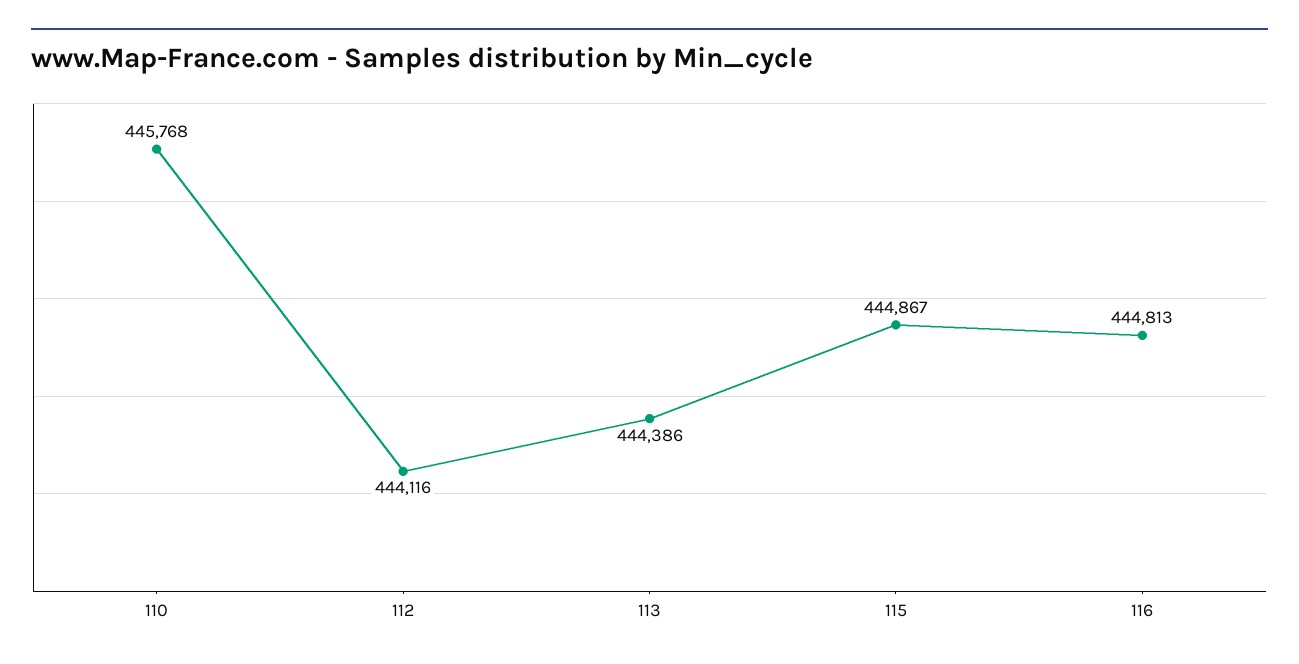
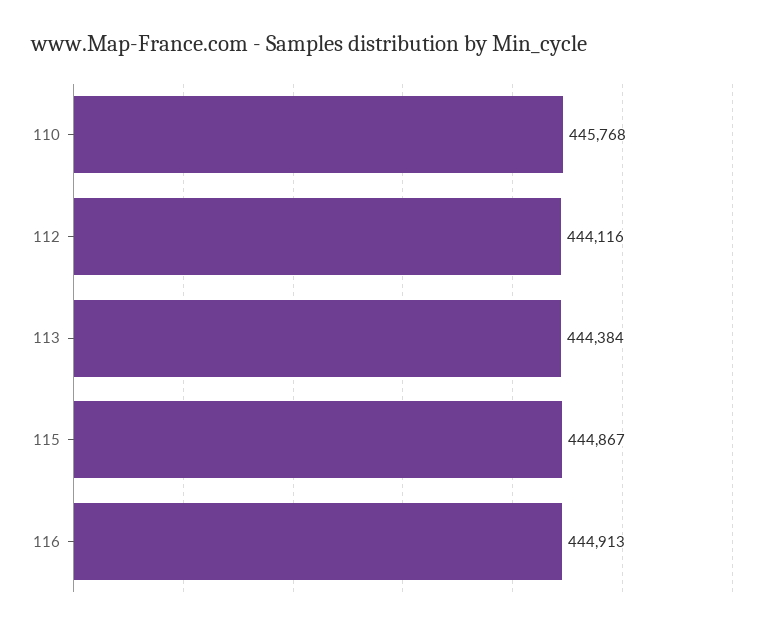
113: 444386 -> 444384
116: 444813 -> 444913

